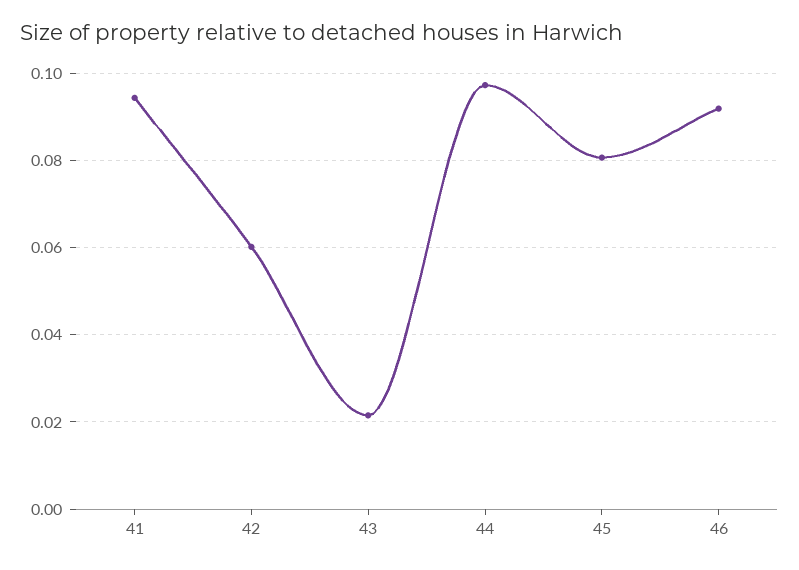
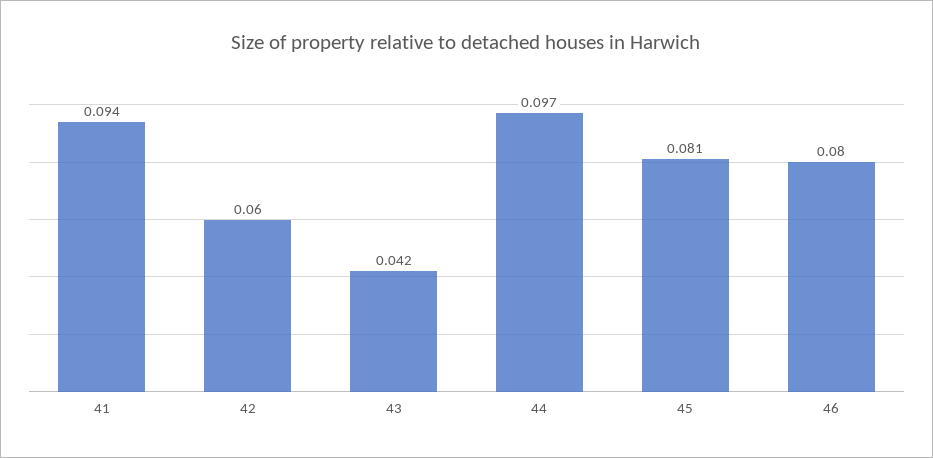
43: 0.022 -> 0.042
46: 0.092 -> 0.08

